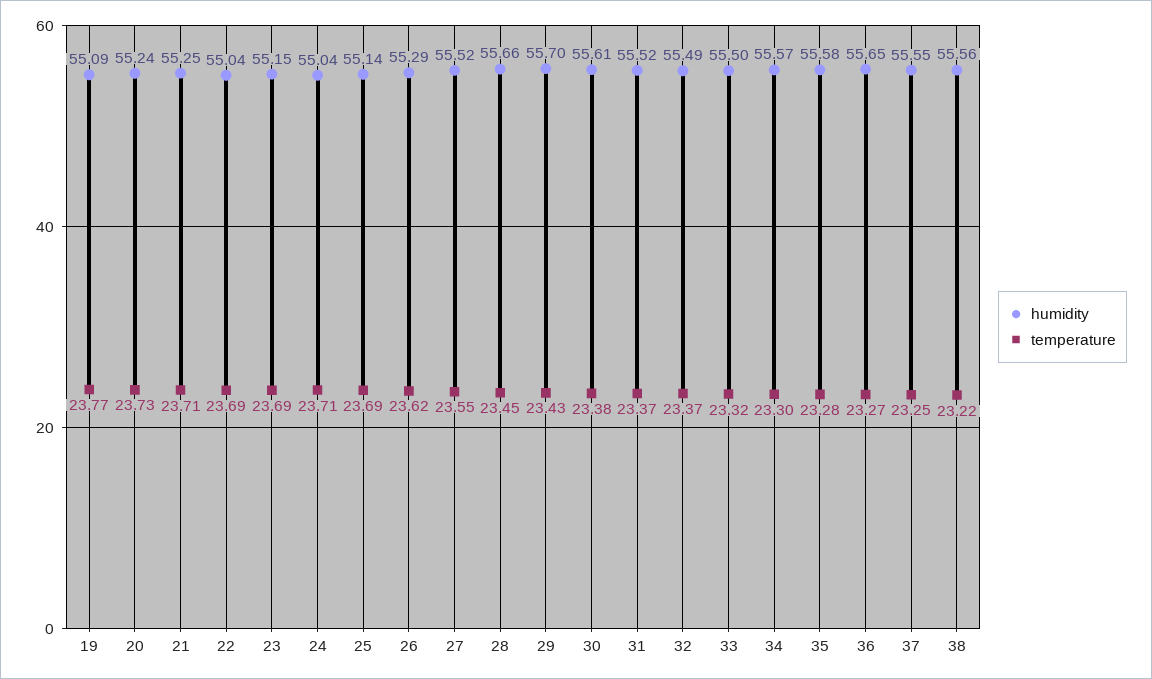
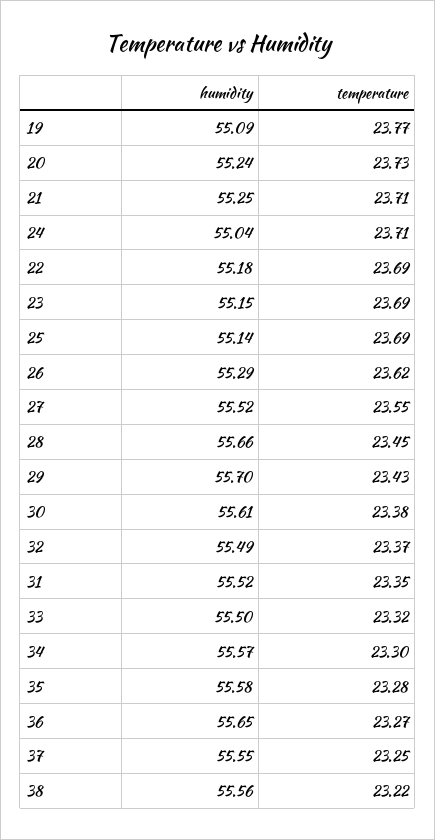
humidity, 22: 55.04 -> 55.18
temperature, 31: 23.37 -> 23.35

